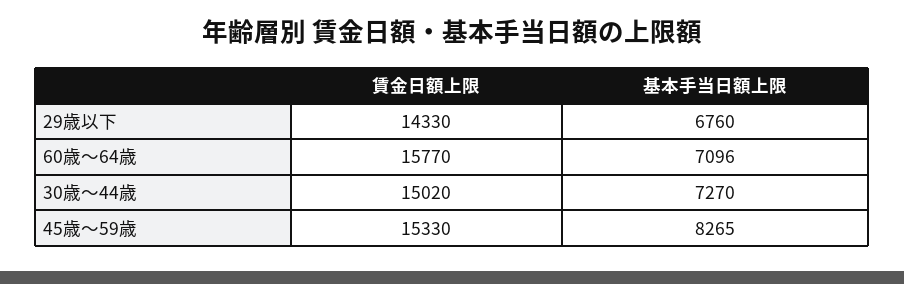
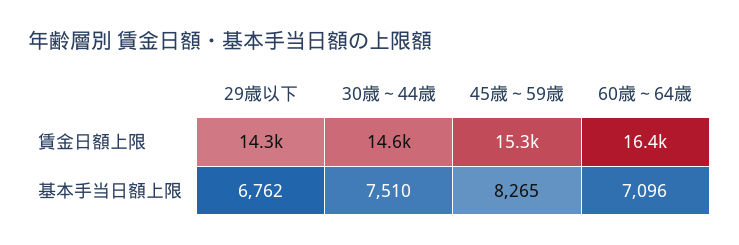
基本手当日額上限, 29歳以下: 6760 -> 6762
賃金日額上限, 60歳～64歳: 15770 -> 16400
賃金日額上限, 30歳～44歳: 15020 -> 14600
基本手当日額上限, 30歳～44歳: 7270 -> 7510

